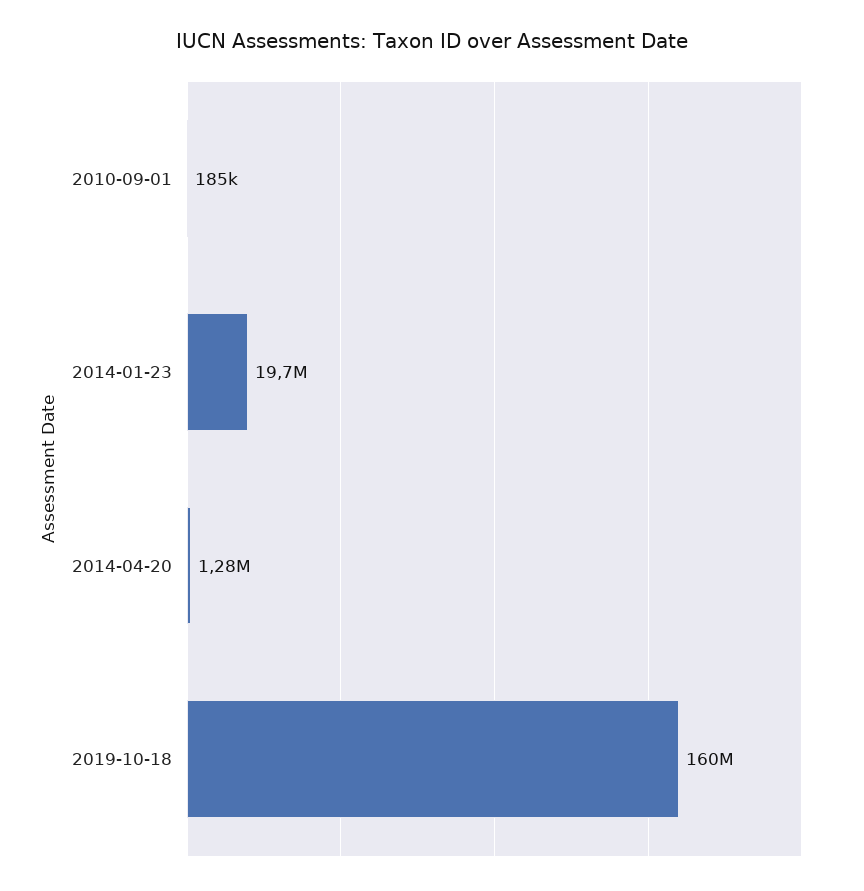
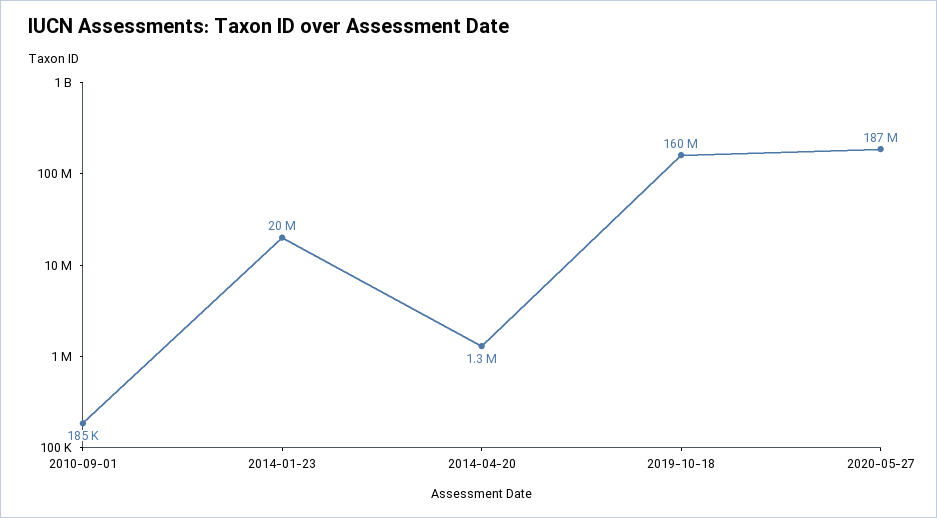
2020-05-27: none -> 187000000

